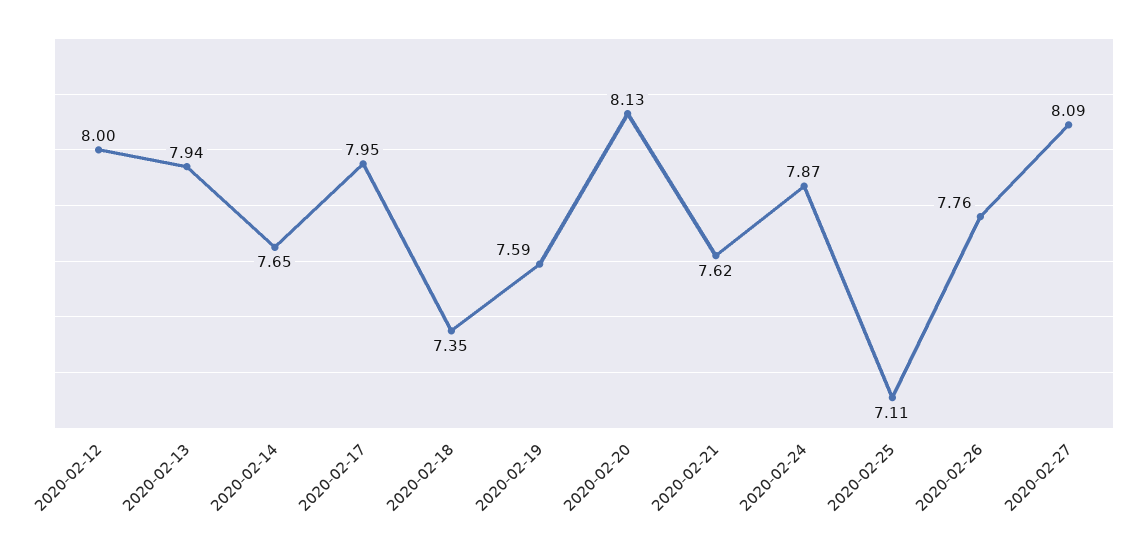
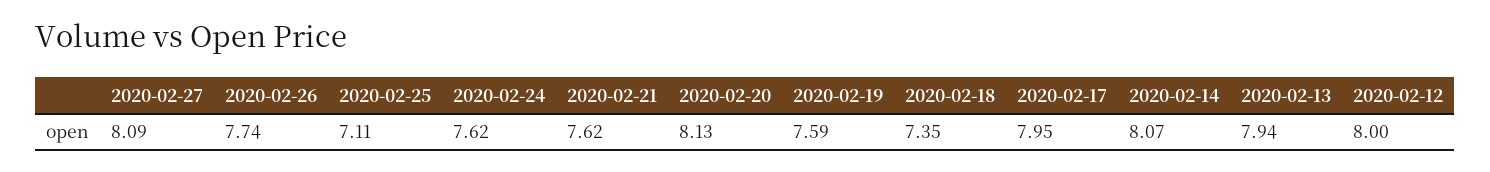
2020-02-14: 7.65 -> 8.07
2020-02-24: 7.87 -> 7.62
2020-02-26: 7.76 -> 7.74

